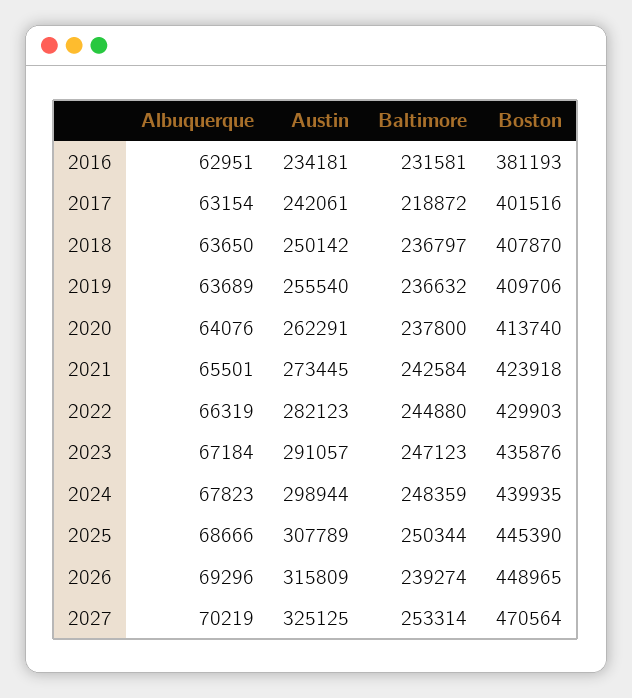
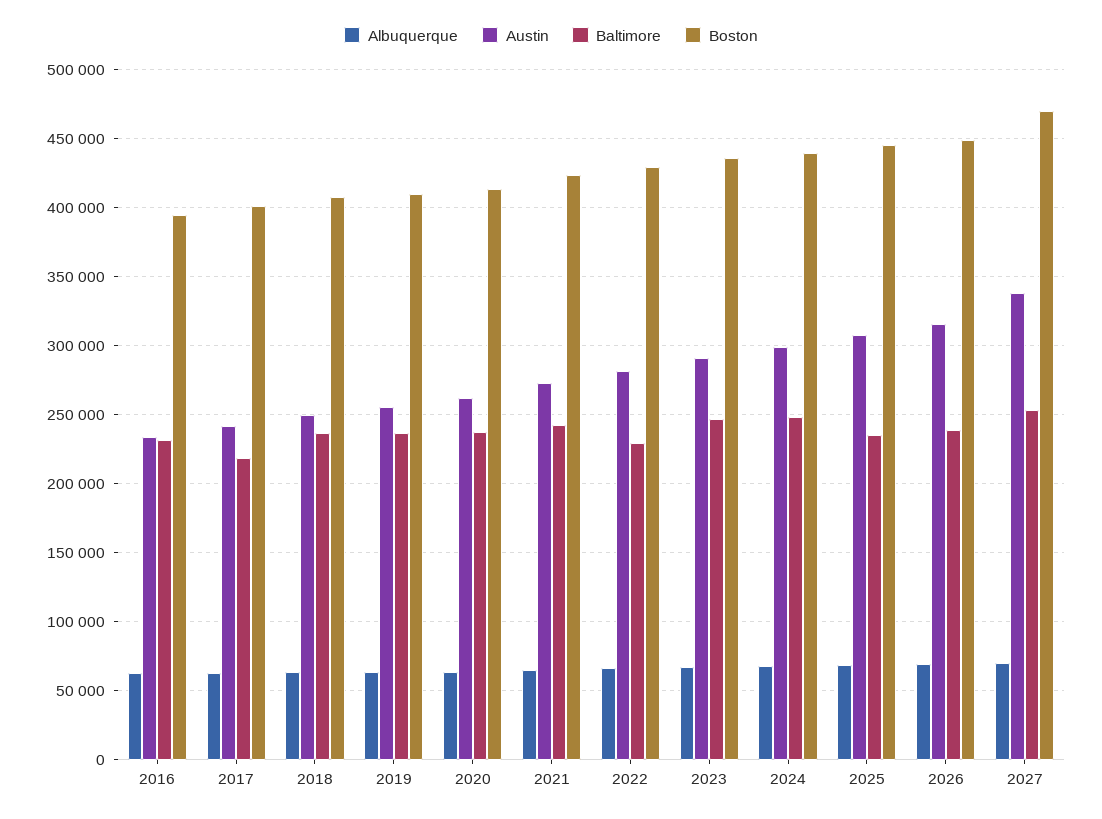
Boston, 2016: 381193 -> 395000
Baltimore, 2022: 244880 -> 230000
Baltimore, 2025: 250344 -> 235000
Austin, 2027: 325125 -> 340000

